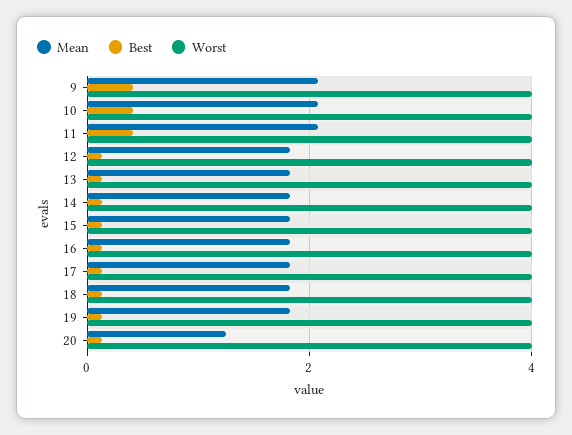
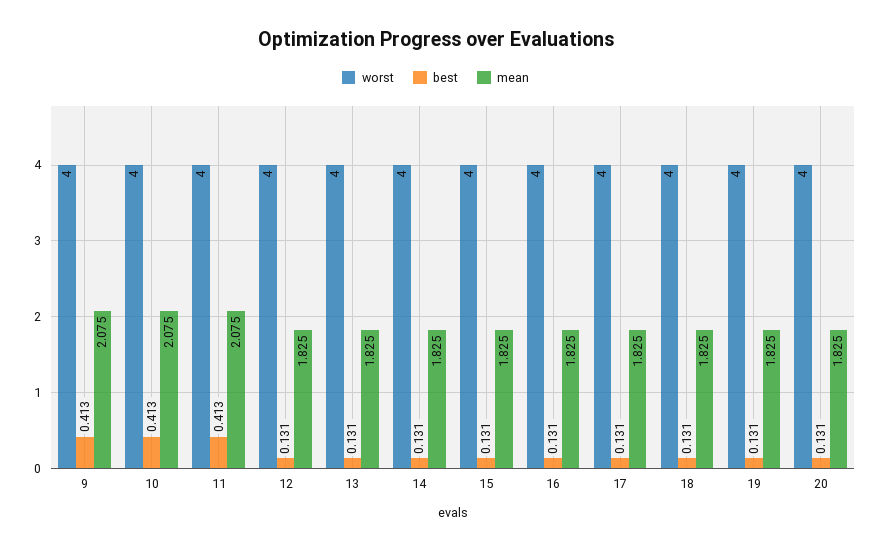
Mean, 20: 1.2 -> 1.825

